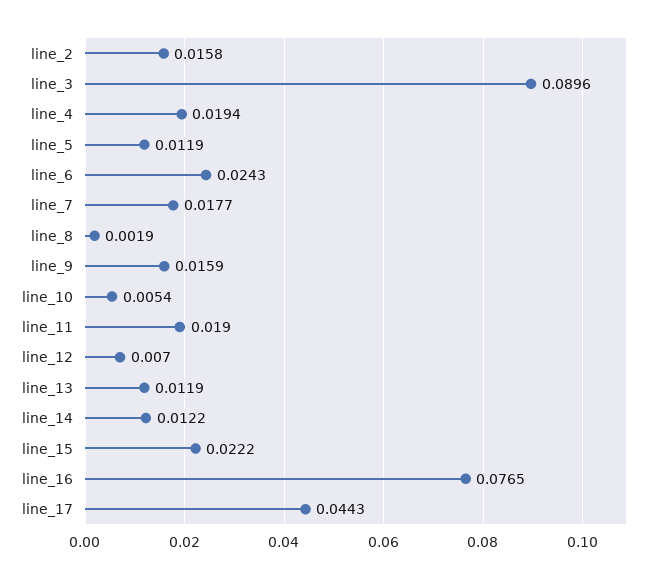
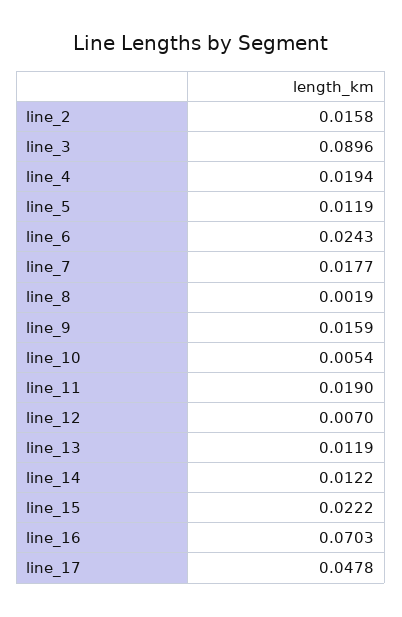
line_16: 0.0765 -> 0.0703
line_17: 0.0443 -> 0.0478

